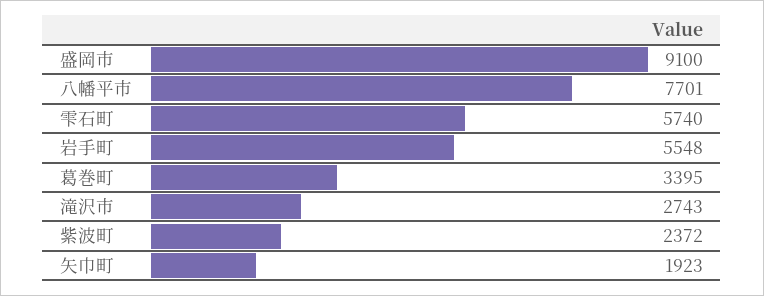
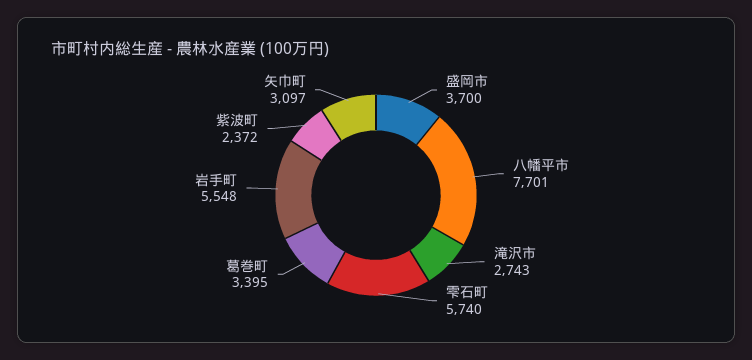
盛岡市: 9100 -> 3700
矢巾町: 1923 -> 3097

